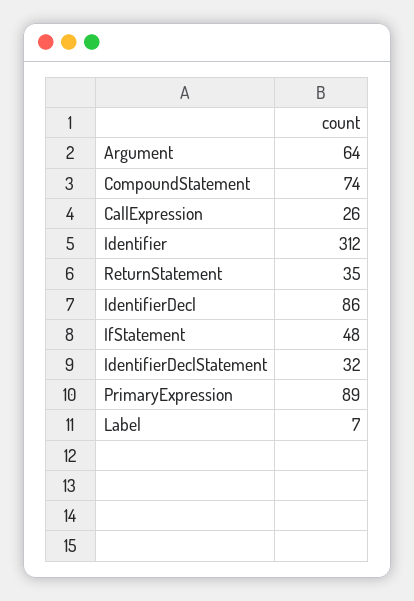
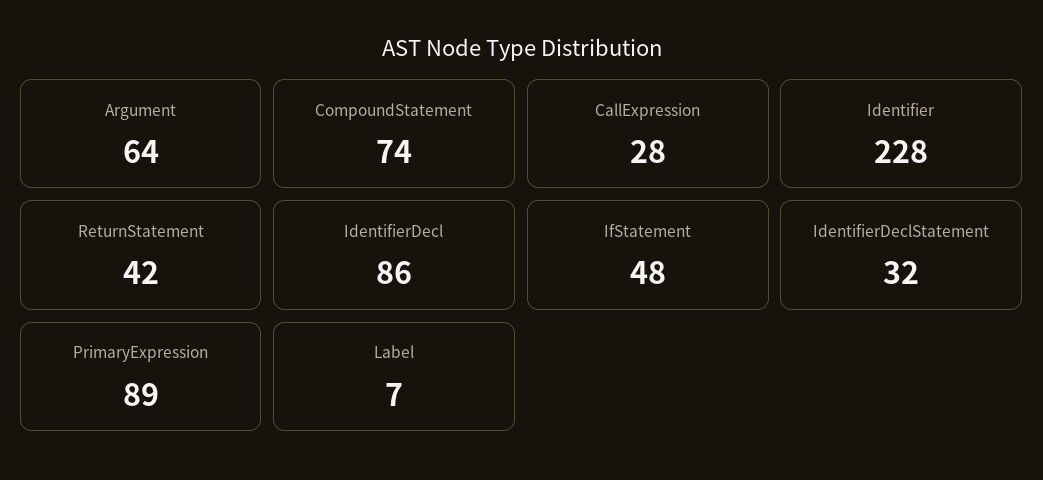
CallExpression: 26 -> 28
Identifier: 312 -> 228
ReturnStatement: 35 -> 42

